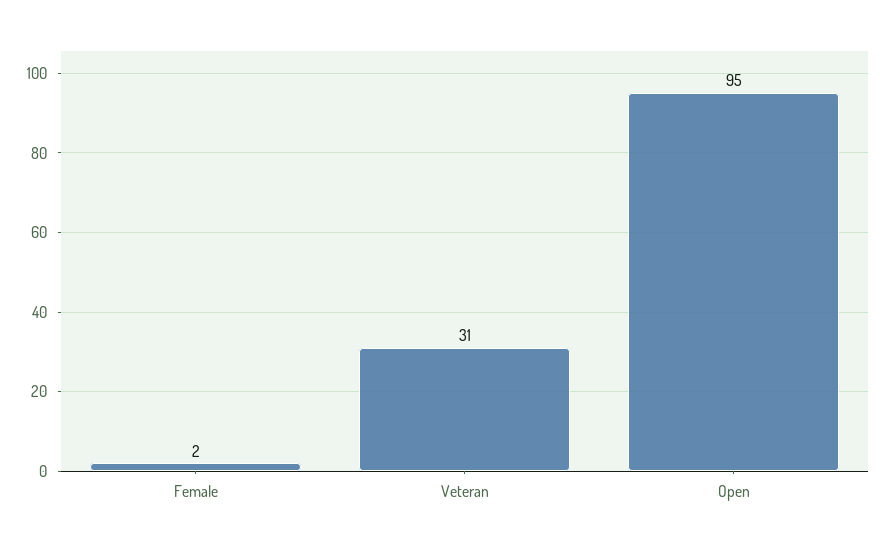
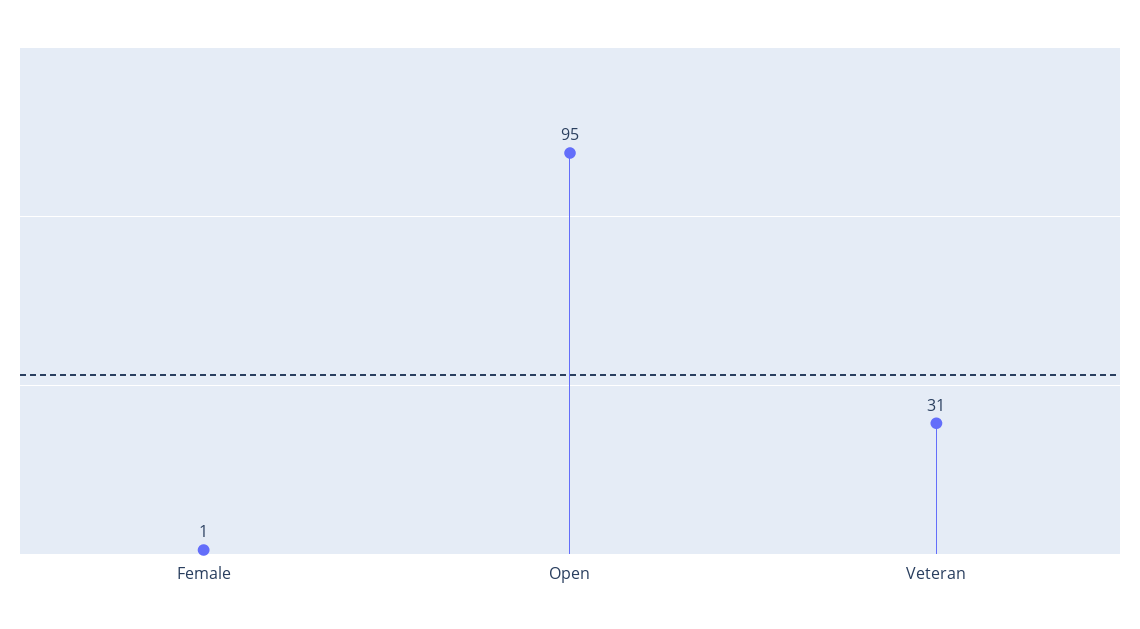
Female: 2 -> 1

